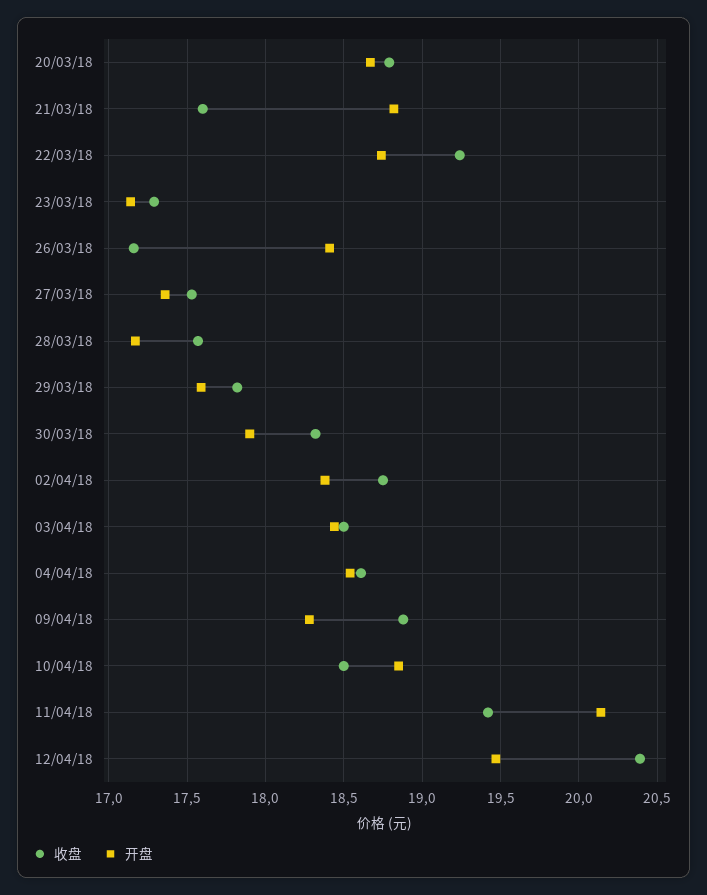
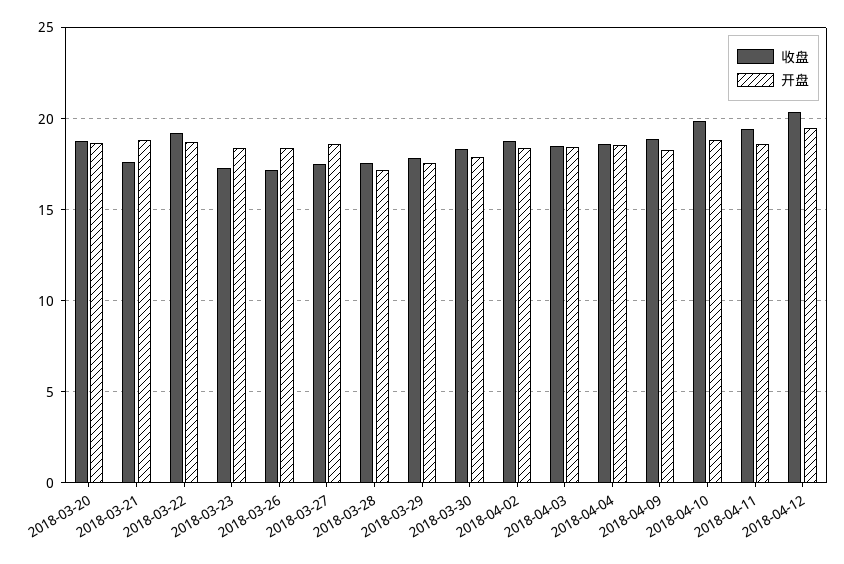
开盘, 23/03/18: 17.15 -> 18.5
开盘, 27/03/18: 17.35 -> 18.5
收盘, 10/04/18: 18.5 -> 20
开盘, 11/04/18: 20.15 -> 18.5

